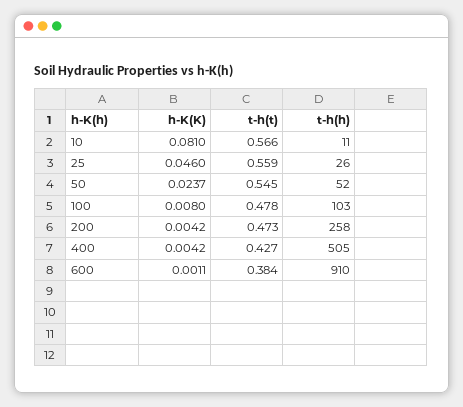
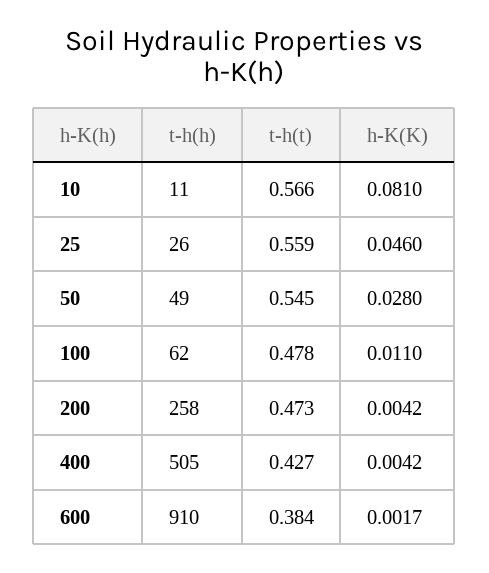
h-K(K), 50: 0.0237 -> 0.028
t-h(h), 50: 52 -> 49
h-K(K), 100: 0.008 -> 0.011
t-h(h), 100: 103 -> 62
h-K(K), 600: 0.0011 -> 0.0017

